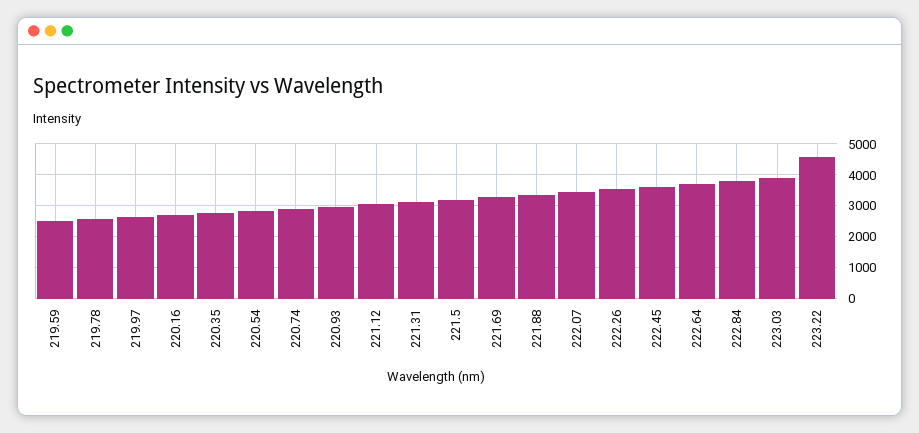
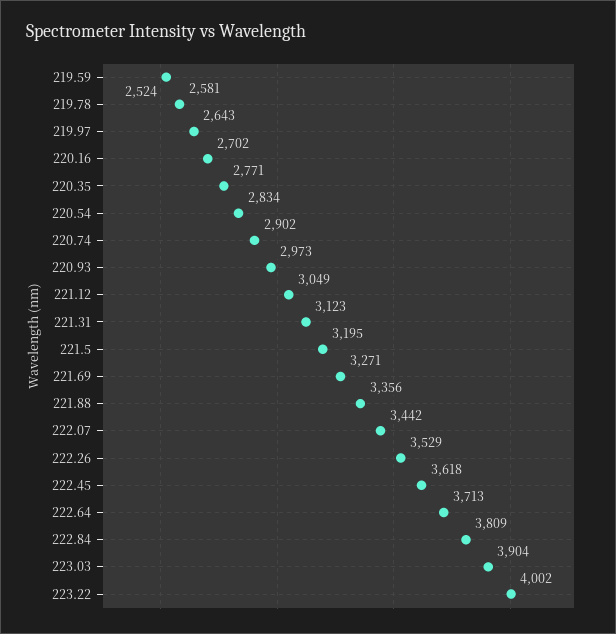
223.22: 4600 -> 4002

